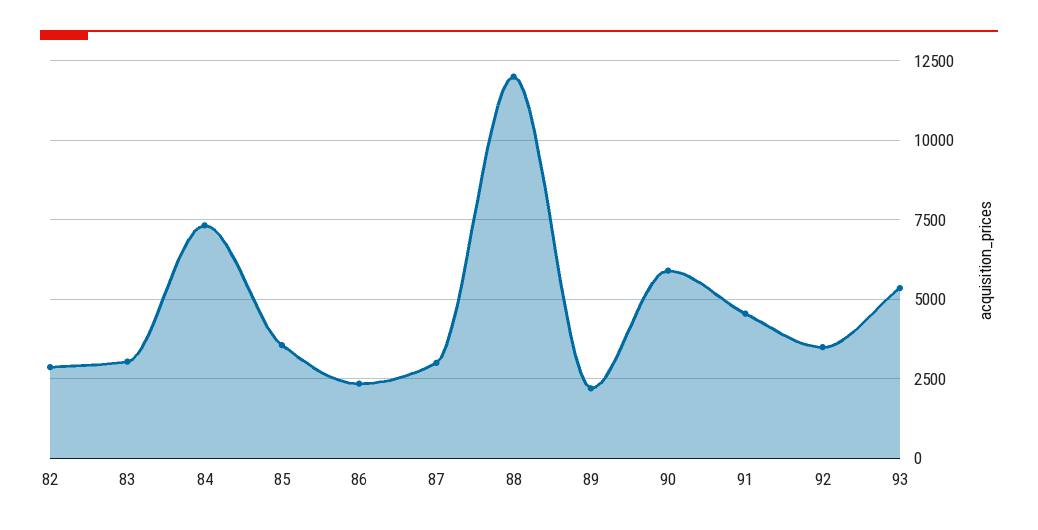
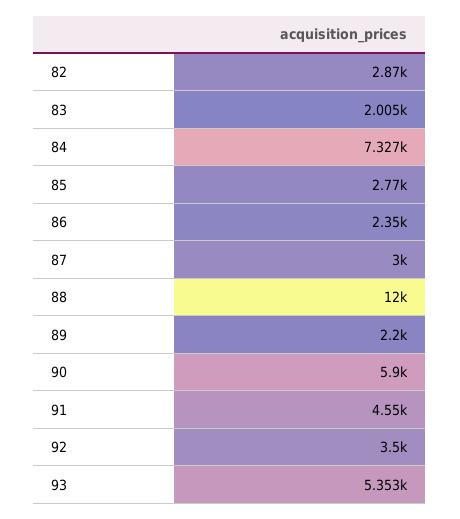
83: 3000 -> 2005
85: 3500 -> 2770

